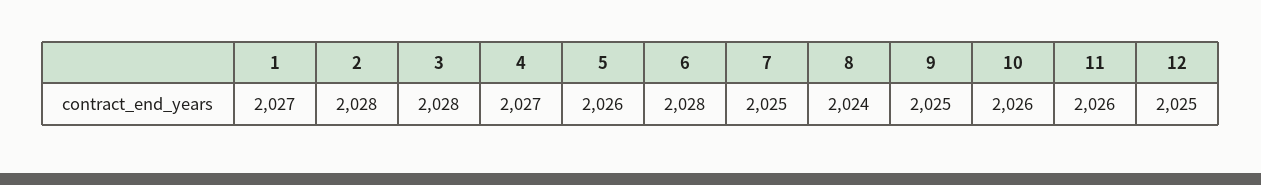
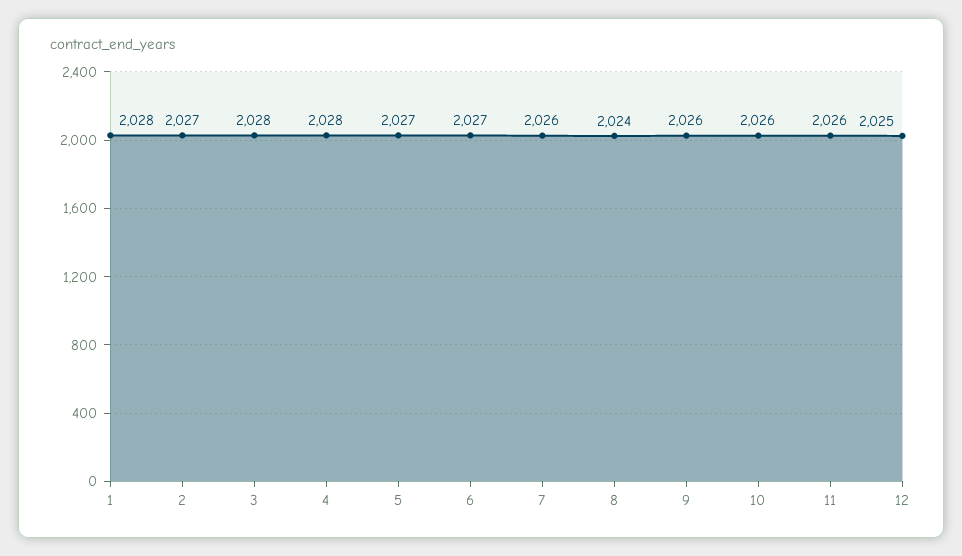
1: 2027 -> 2028
2: 2028 -> 2027
4: 2027 -> 2028
5: 2026 -> 2027
6: 2028 -> 2027
7: 2025 -> 2026
9: 2025 -> 2026

